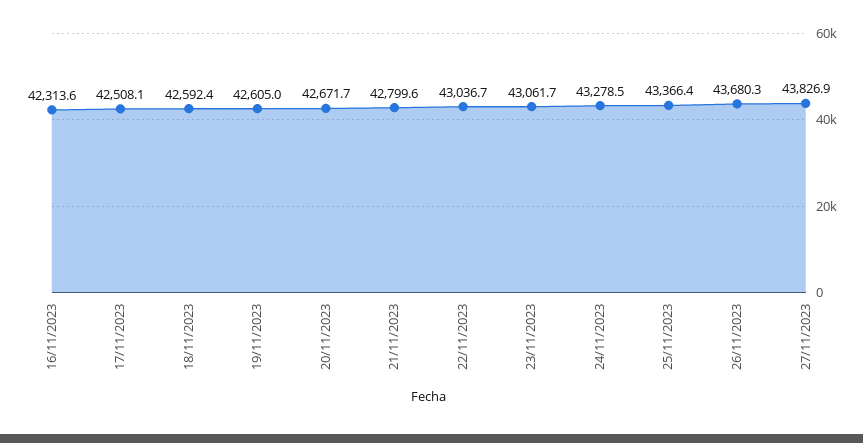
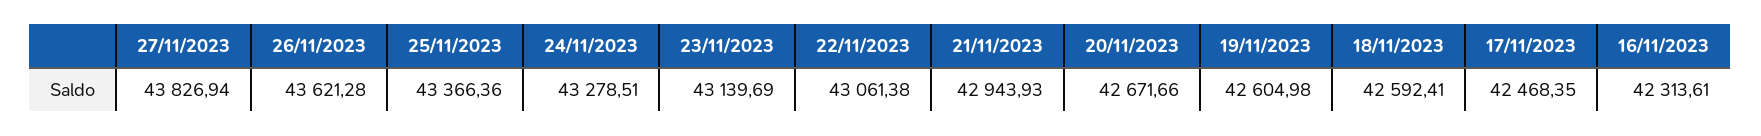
17/11/2023: 42508.1 -> 42468.35
21/11/2023: 42799.6 -> 42943.93
22/11/2023: 43036.7 -> 43061.38
23/11/2023: 43061.7 -> 43139.69
26/11/2023: 43680.3 -> 43621.28

